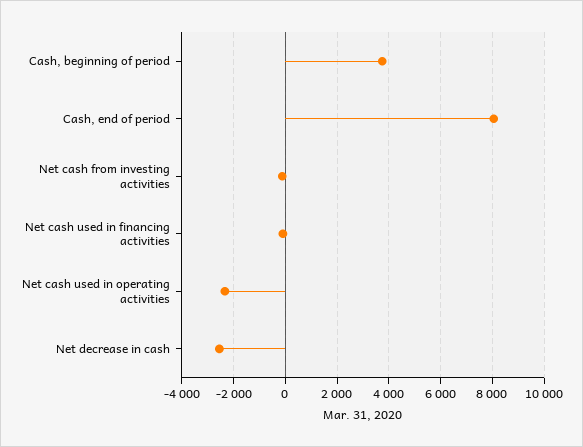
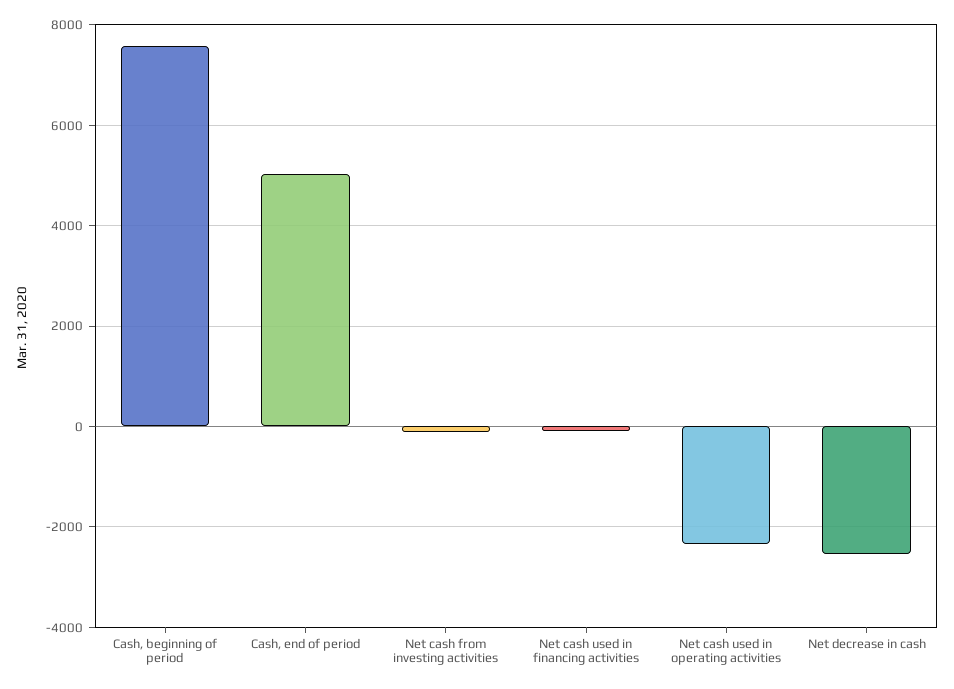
Cash, beginning of period: 3750 -> 7600
Cash, end of period: 8000 -> 5000

